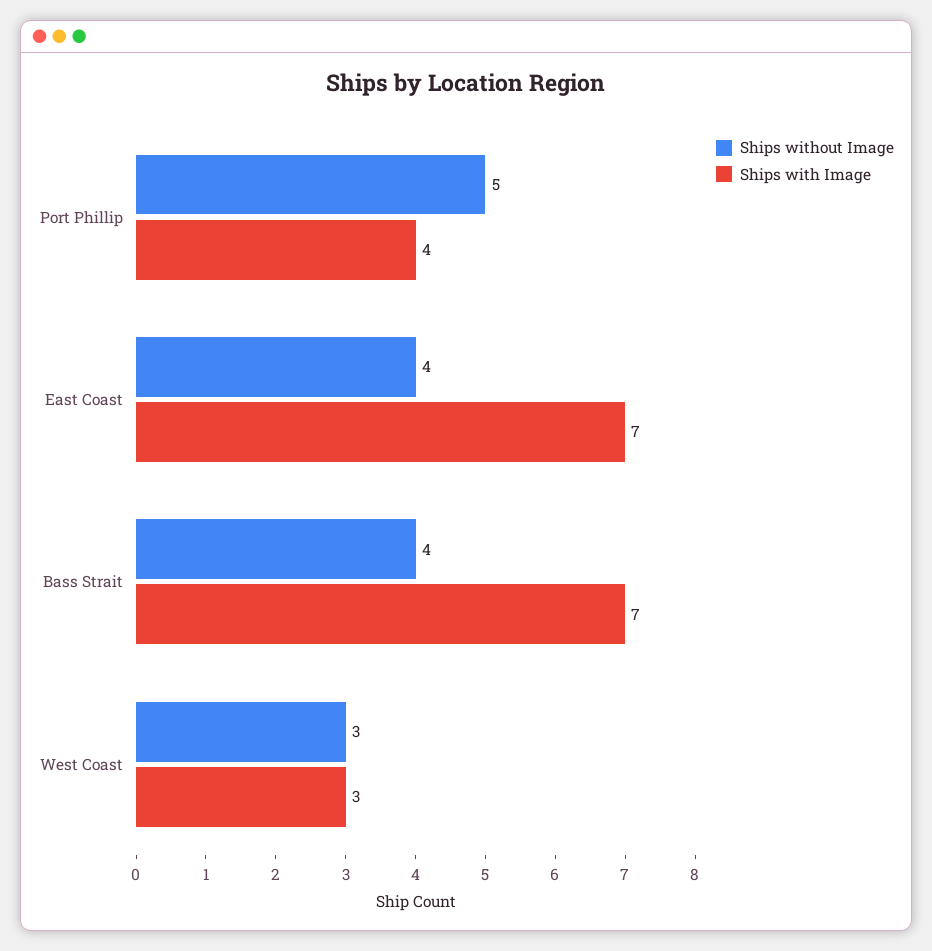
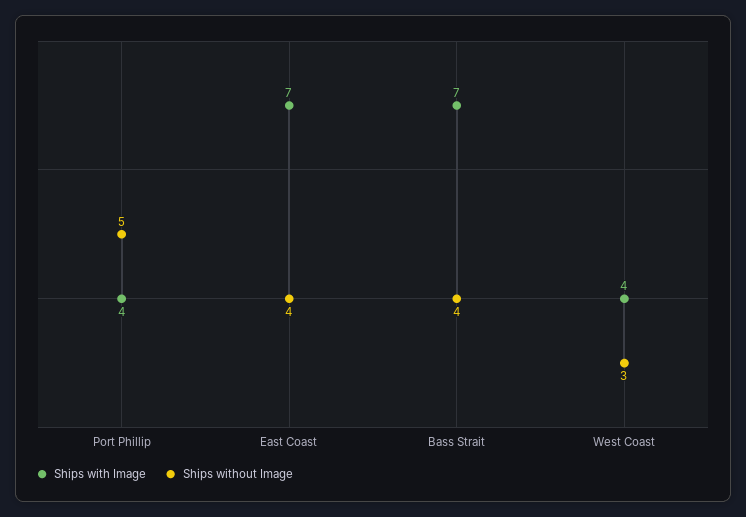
Ships with Image, West Coast: 3 -> 4

